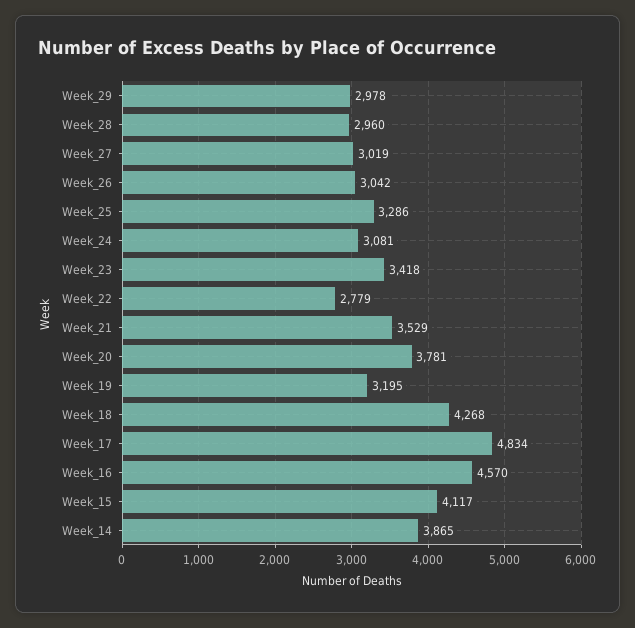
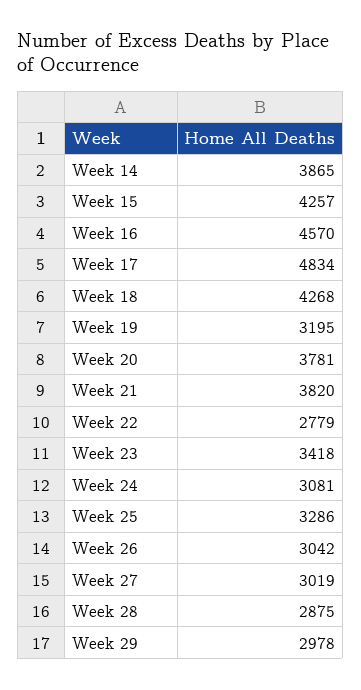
Week_28: 2960 -> 2875
Week_21: 3529 -> 3820
Week_15: 4117 -> 4257

